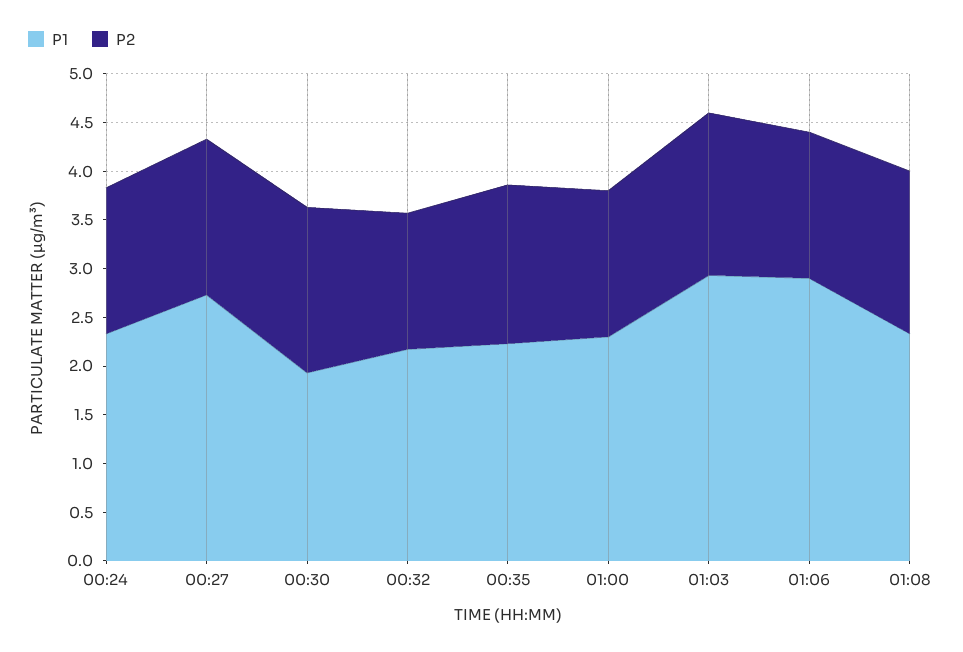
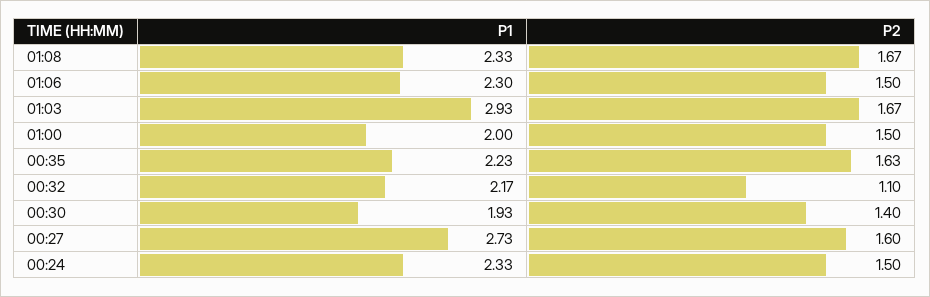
P2, 00:30: 1.7 -> 1.4
P2, 00:32: 1.4 -> 1.1
P1, 01:00: 2.3 -> 2
P1, 01:06: 2.9 -> 2.3

